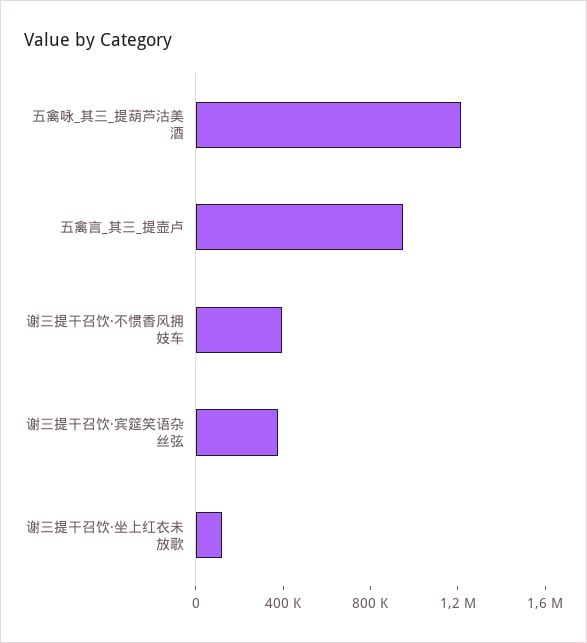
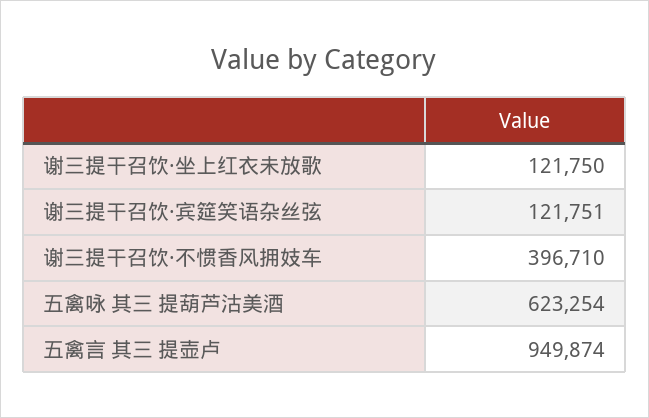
五禽咏_其三_提葫芦沽美酒: 1200000 -> 623254
谢三提干召饮·宾筵笑语杂丝弦: 400000 -> 121751

